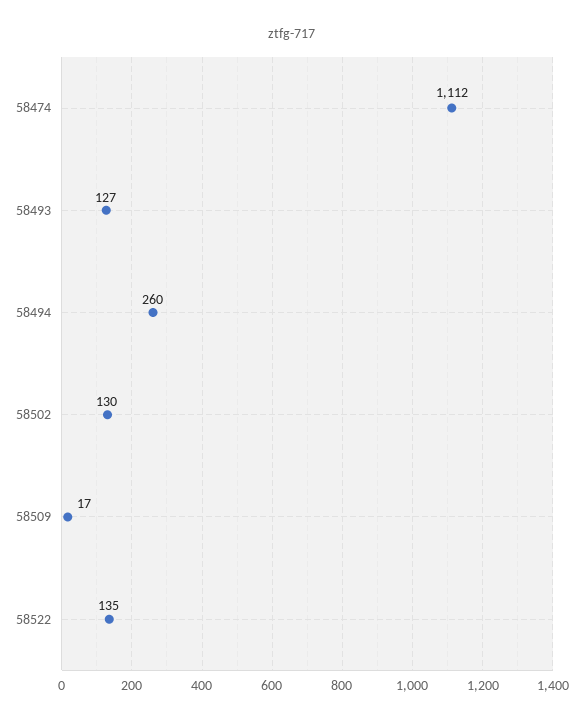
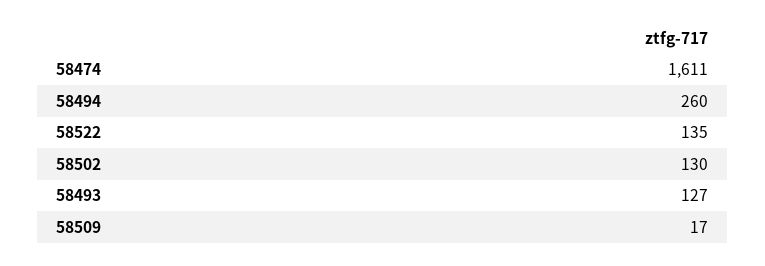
58474: 1112 -> 1611

